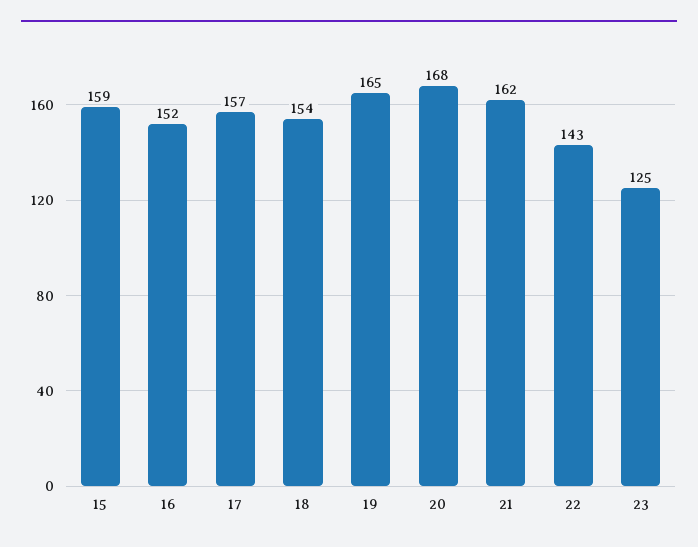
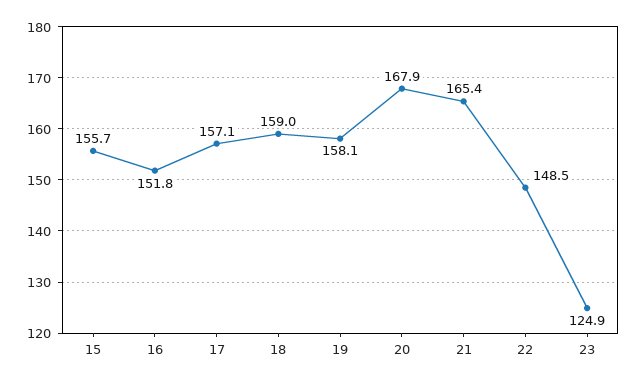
15: 159 -> 155.7
18: 154 -> 159
19: 165 -> 158.1
21: 162 -> 165.4
22: 143 -> 148.5

